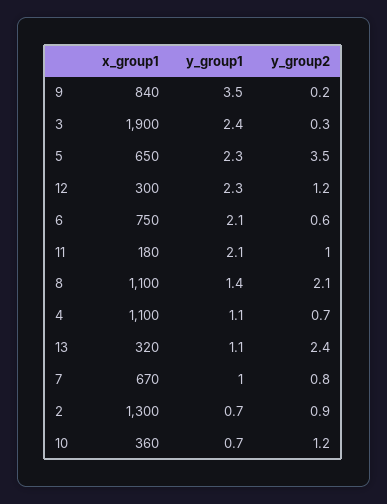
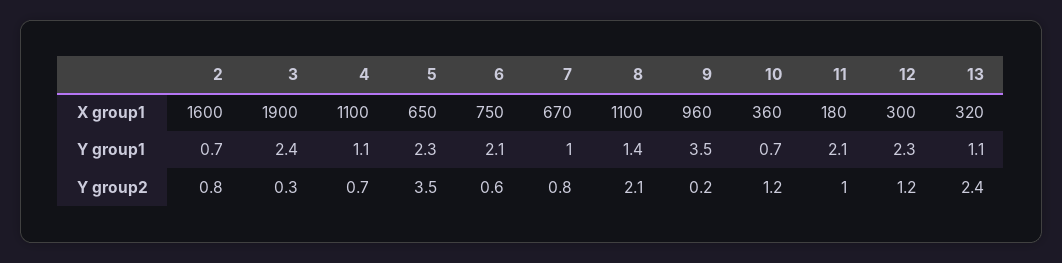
x_group1, 9: 840 -> 960
x_group1, 2: 1300 -> 1600
y_group2, 2: 0.9 -> 0.8

